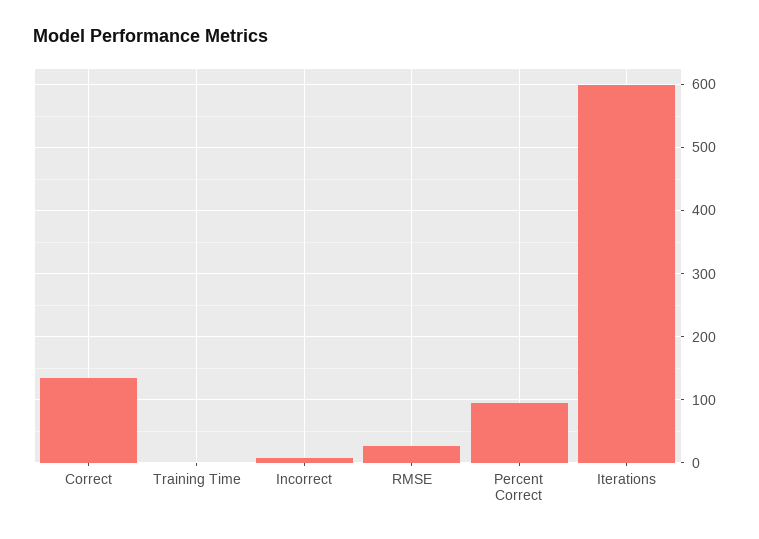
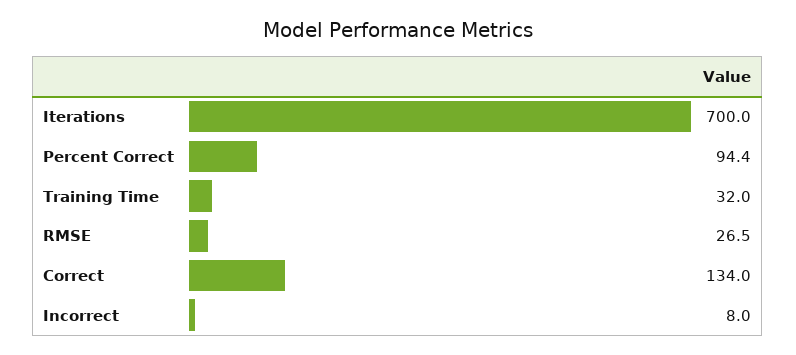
Training Time: 0 -> 32
Iterations: 600 -> 700

